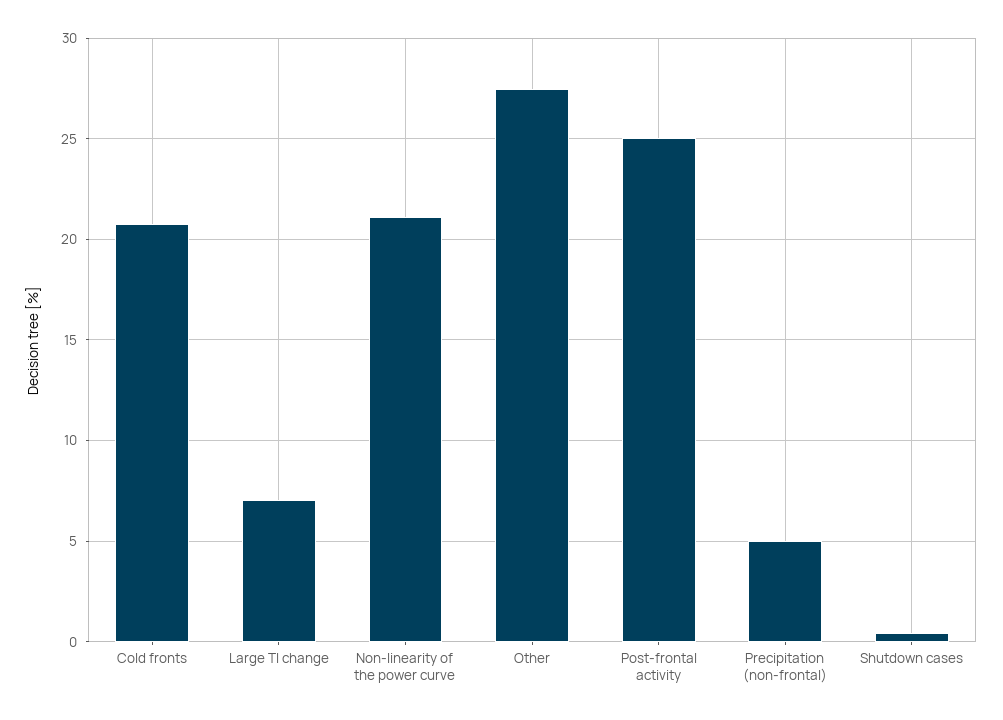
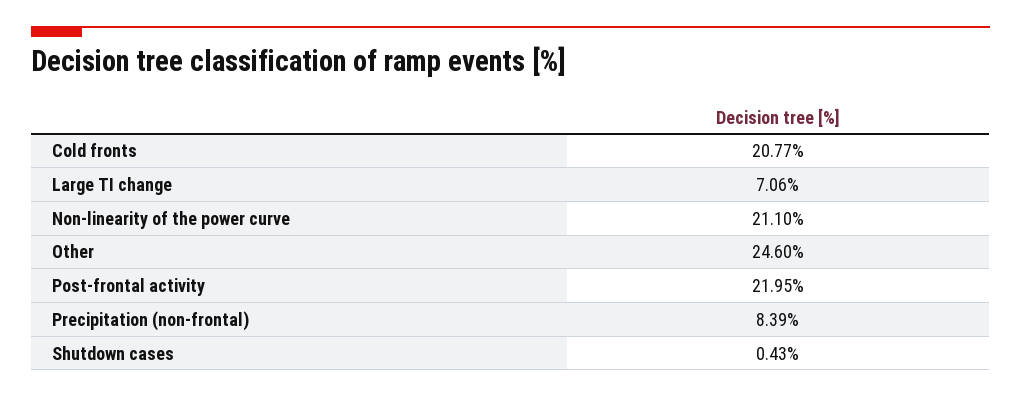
Other: 27.5 -> 24.6
Post-frontal activity: 25 -> 21.95
Precipitation (non-frontal): 5 -> 8.39

